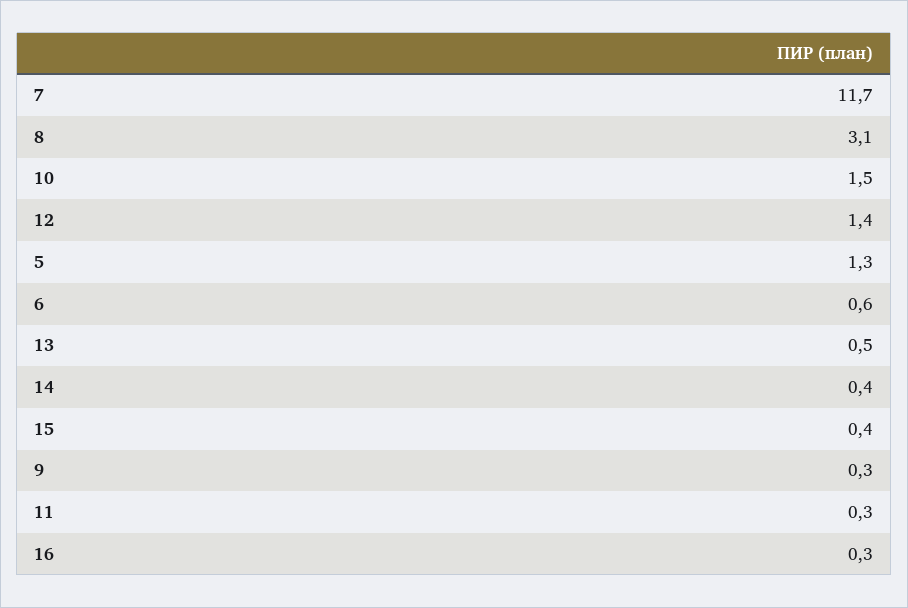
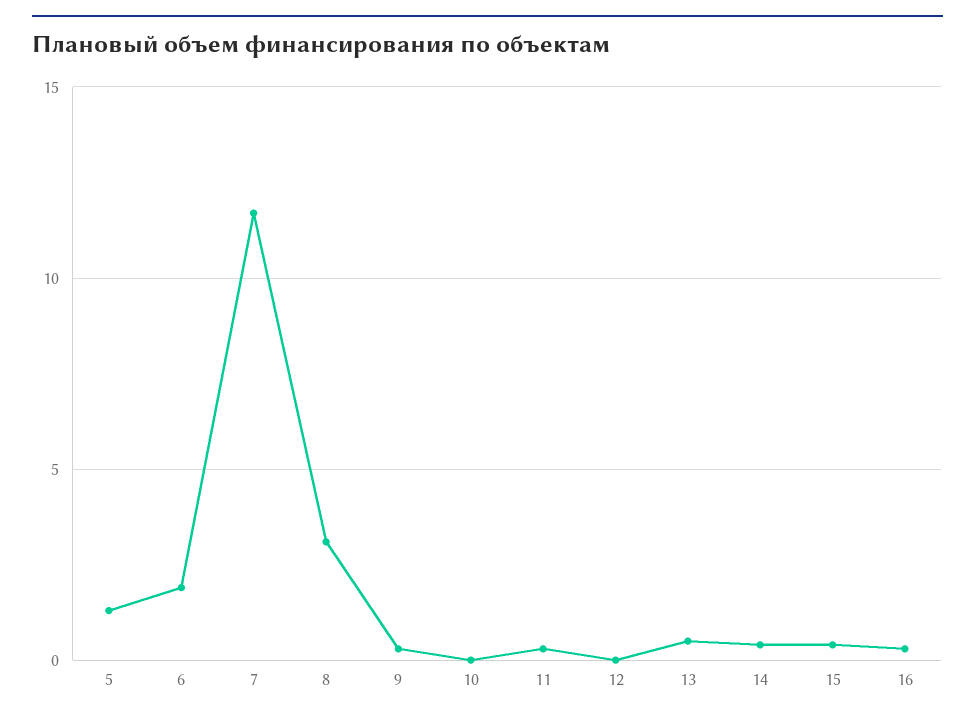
10: 1.5 -> 0
12: 1.4 -> 0
6: 0.6 -> 2

